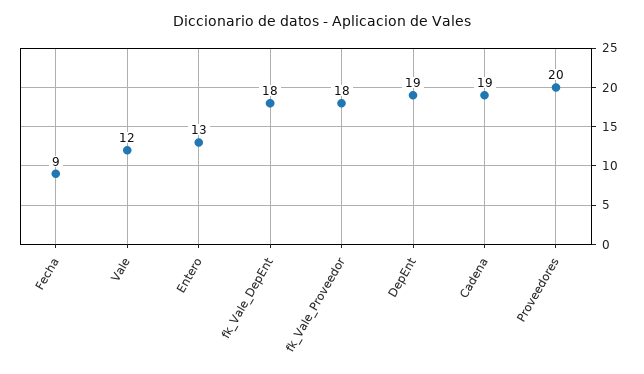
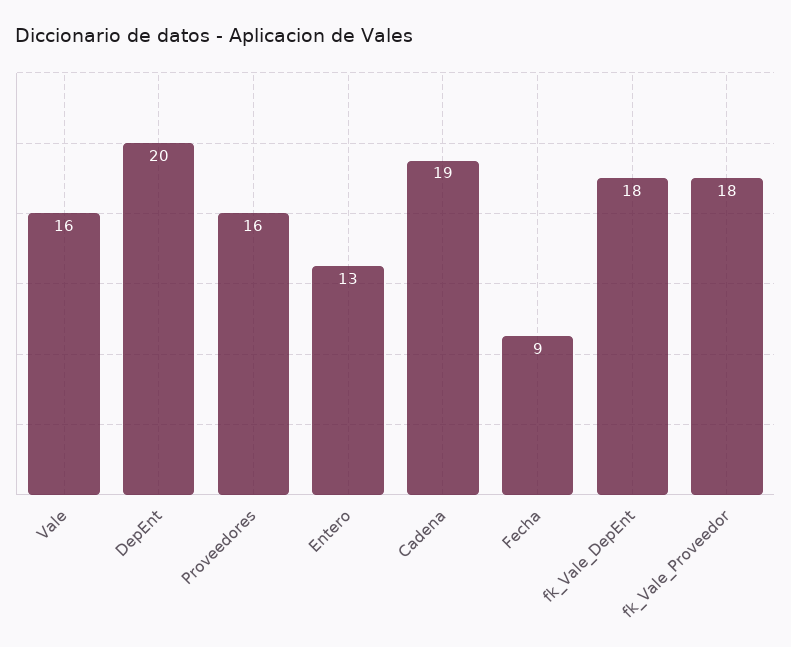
Vale: 12 -> 16
DepEnt: 19 -> 20
Proveedores: 20 -> 16

